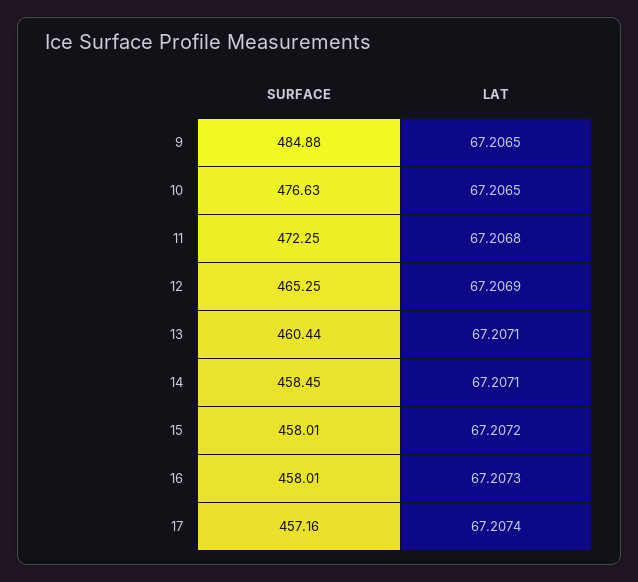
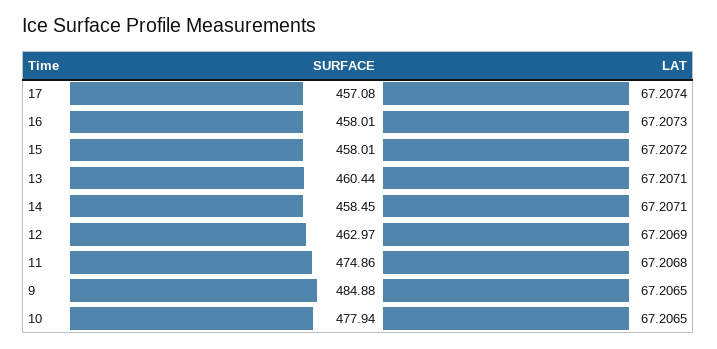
SURFACE, 10: 476.63 -> 477.94
SURFACE, 11: 472.25 -> 474.86
SURFACE, 12: 465.25 -> 462.97
SURFACE, 17: 457.16 -> 457.08

